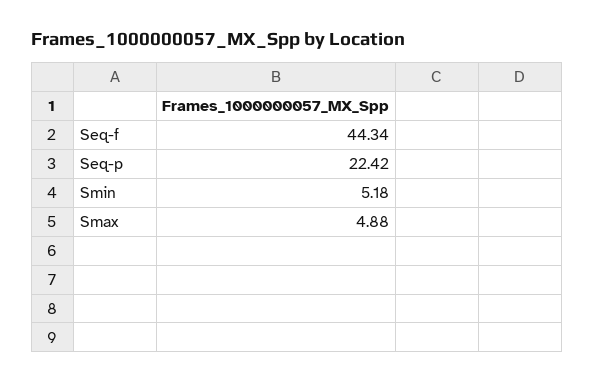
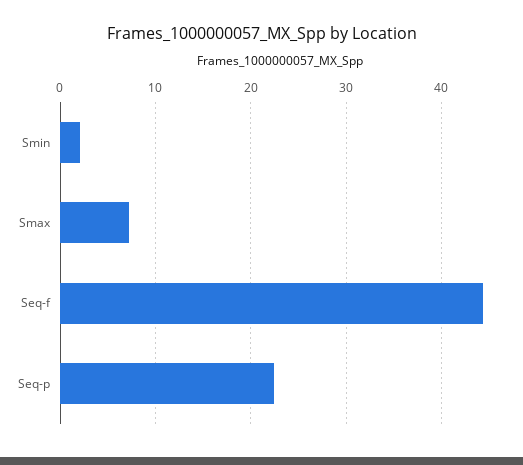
Smin: 5.18 -> 2
Smax: 4.88 -> 7

